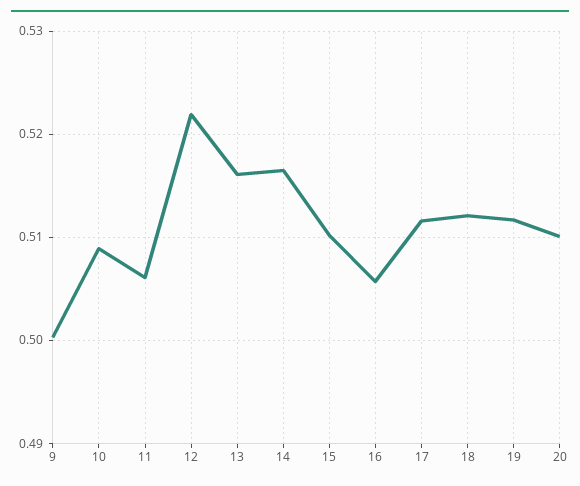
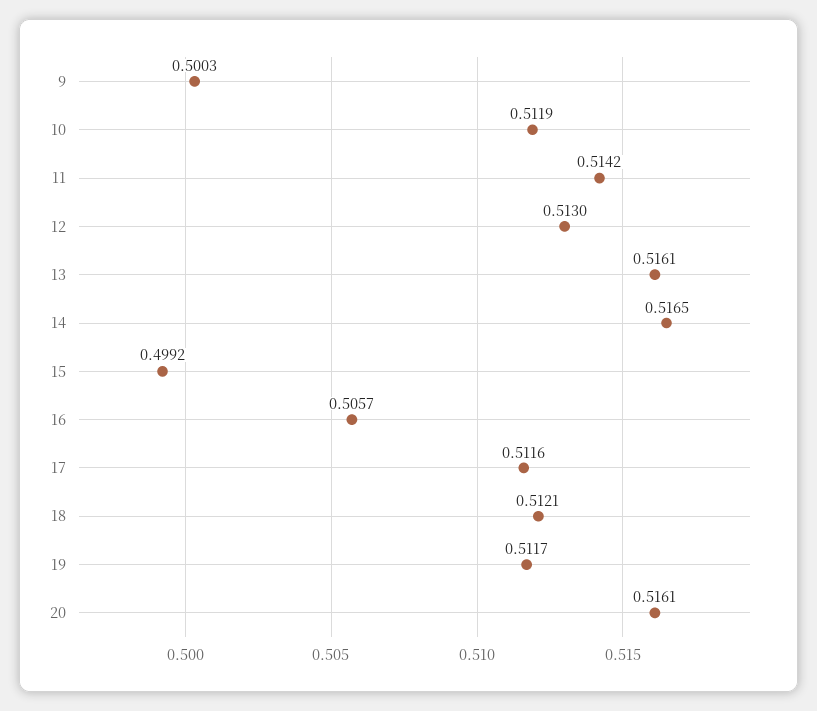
10: 0.509 -> 0.5119
11: 0.506 -> 0.5142
12: 0.522 -> 0.513
15: 0.51 -> 0.4992
20: 0.51 -> 0.5161

